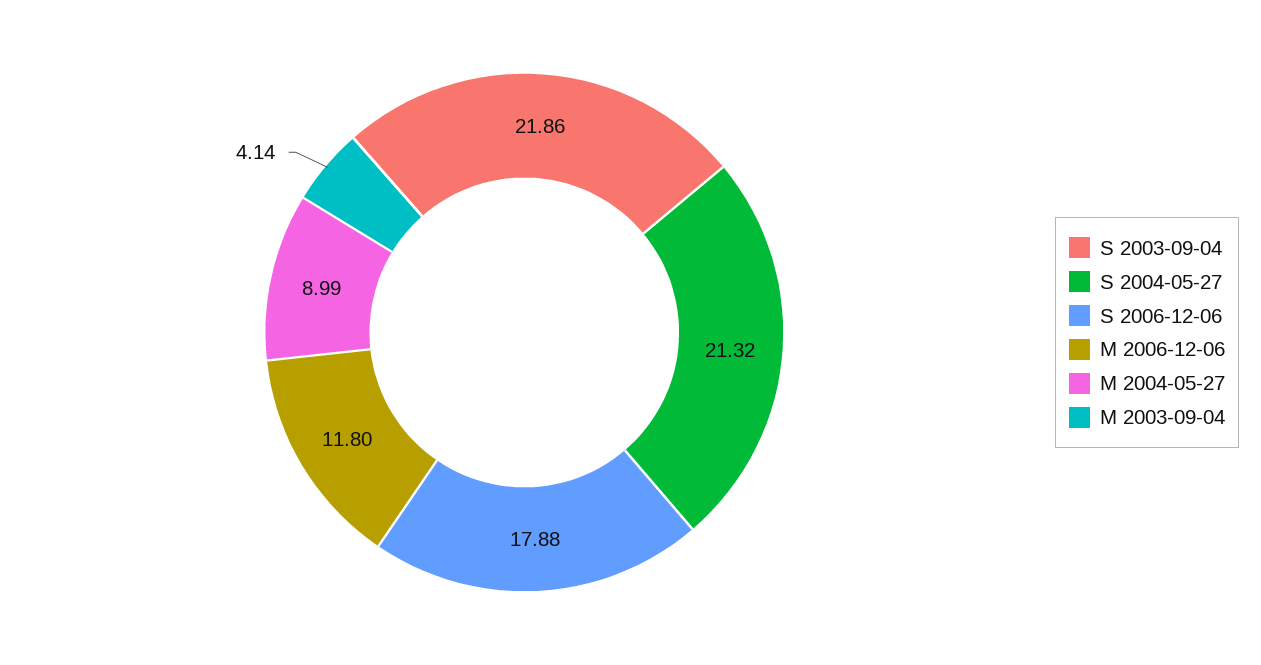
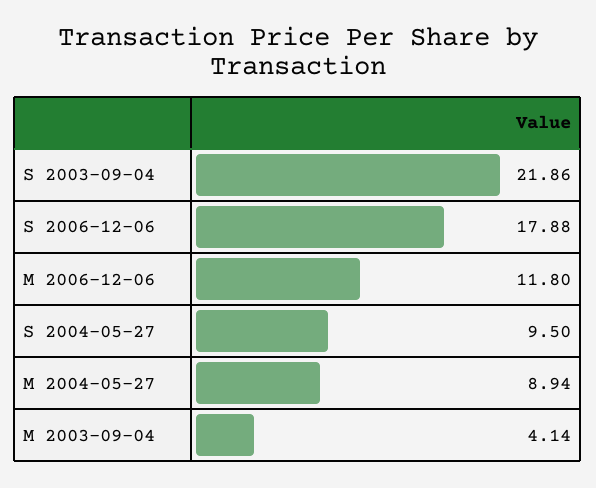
S 2004-05-27: 21.32 -> 9.5
M 2004-05-27: 8.99 -> 8.94

